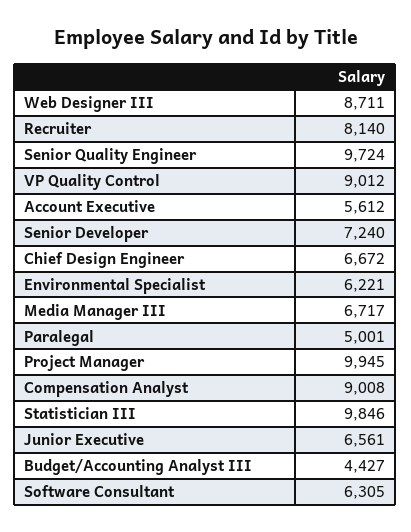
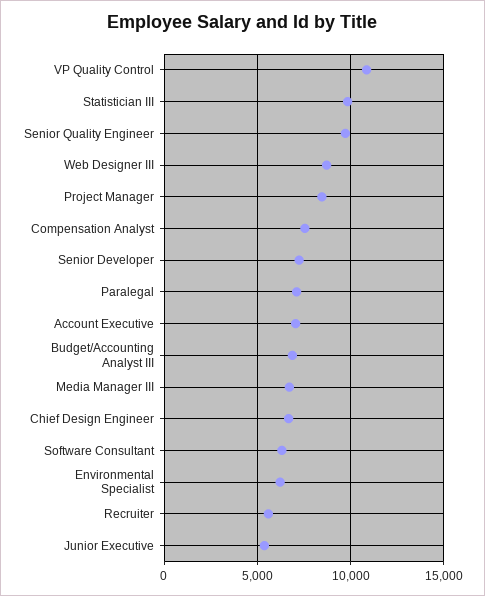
Recruiter: 8140 -> 5500
VP Quality Control: 9012 -> 11000
Account Executive: 5612 -> 7000
Paralegal: 5001 -> 7000
Project Manager: 9945 -> 8500
Compensation Analyst: 9008 -> 7500
Junior Executive: 6561 -> 5500
Budget/Accounting Analyst III: 4427 -> 7000

